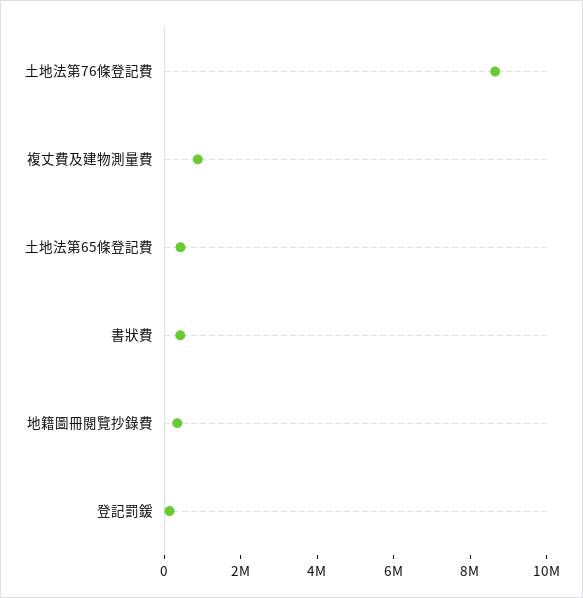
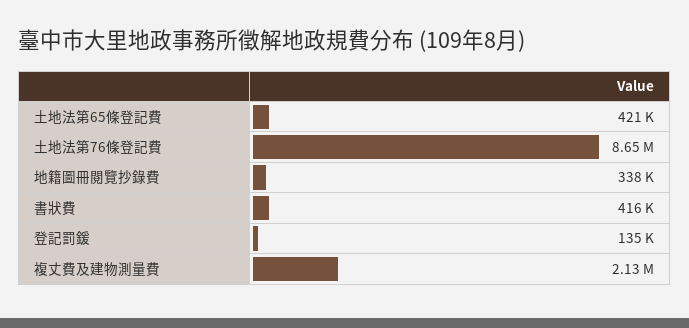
複丈費及建物測量費: 1000000 -> 2130000

